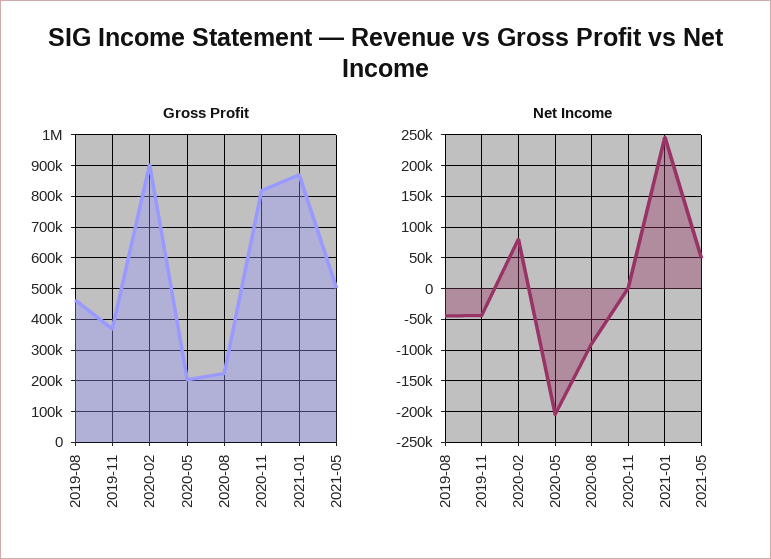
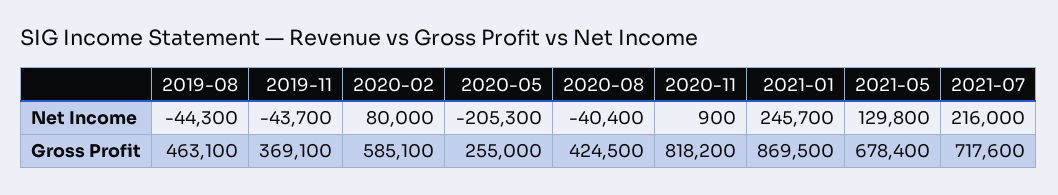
Gross Profit, 2020-02: 900000 -> 585100
Gross Profit, 2020-05: 200000 -> 255000
Gross Profit, 2020-08: 220000 -> 424500
Gross Profit, 2021-05: 500000 -> 678400
Net Income, 2020-08: -90000 -> -40400
Net Income, 2021-05: 50000 -> 129800
Net Income, 2021-07: none -> 216000
Gross Profit, 2021-07: none -> 717600

